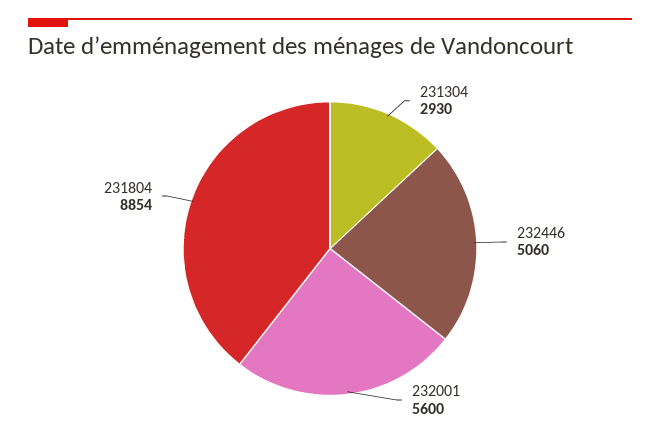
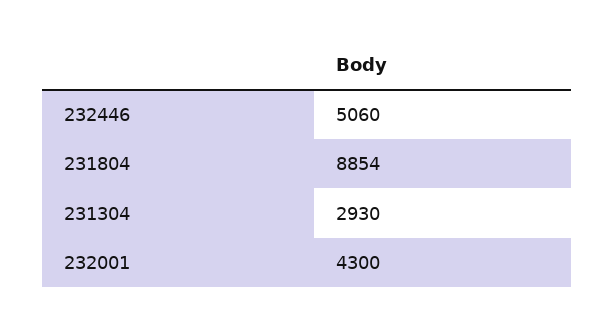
232001: 5600 -> 4300

